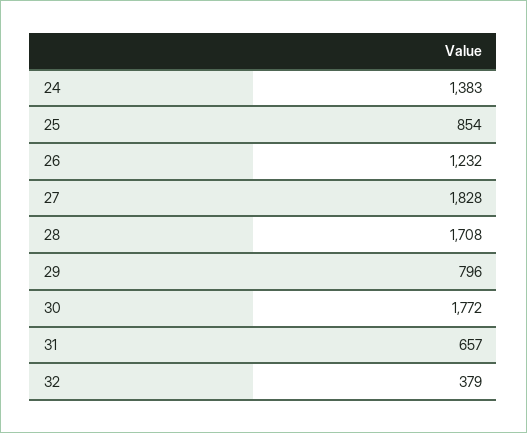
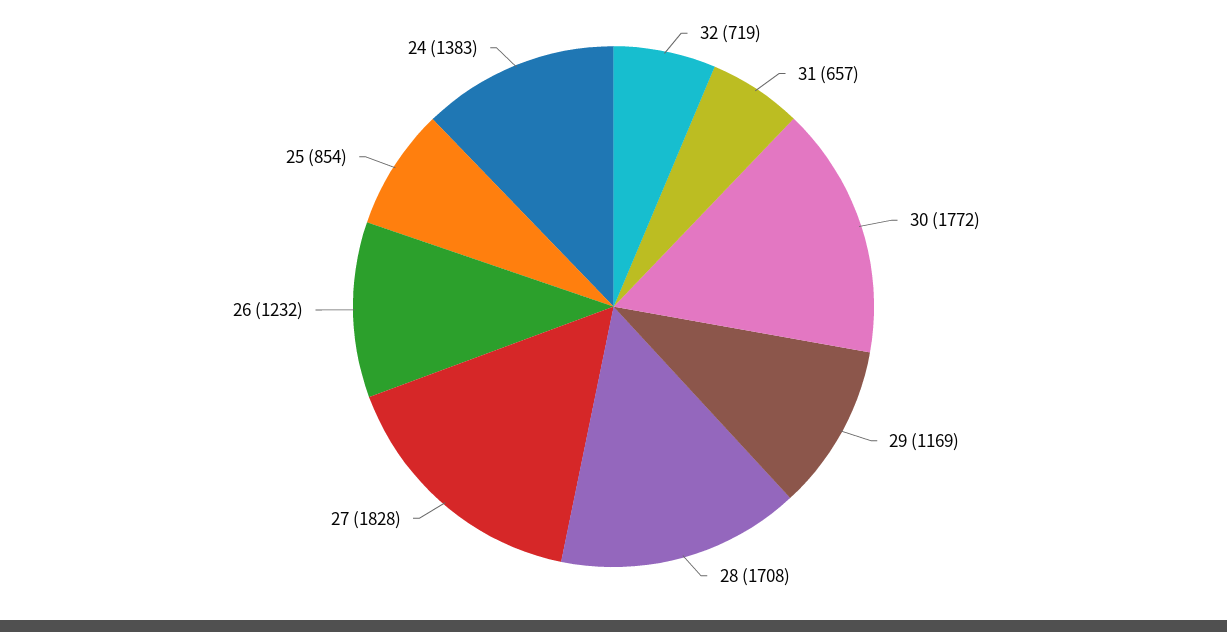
29: 796 -> 1169
32: 379 -> 719

